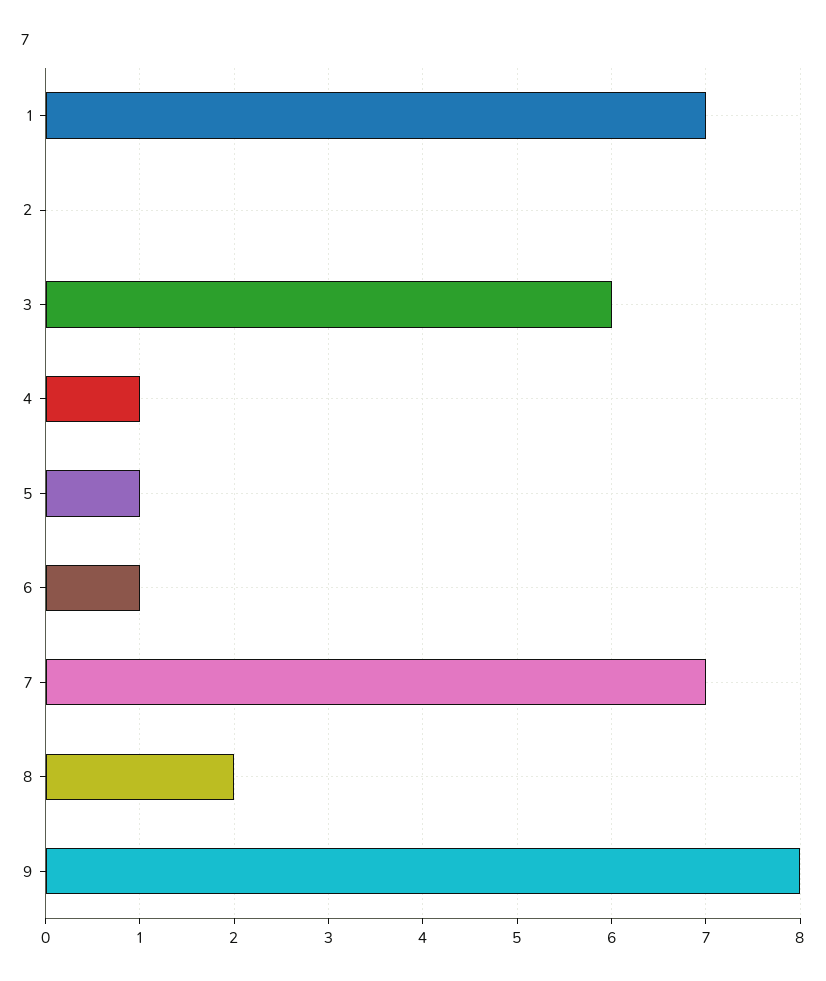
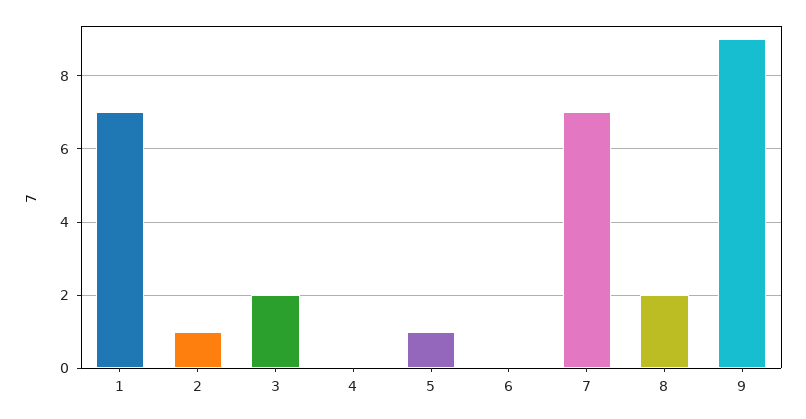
2: 0 -> 1
3: 6 -> 2
4: 1 -> 0
6: 1 -> 0
9: 8 -> 9

